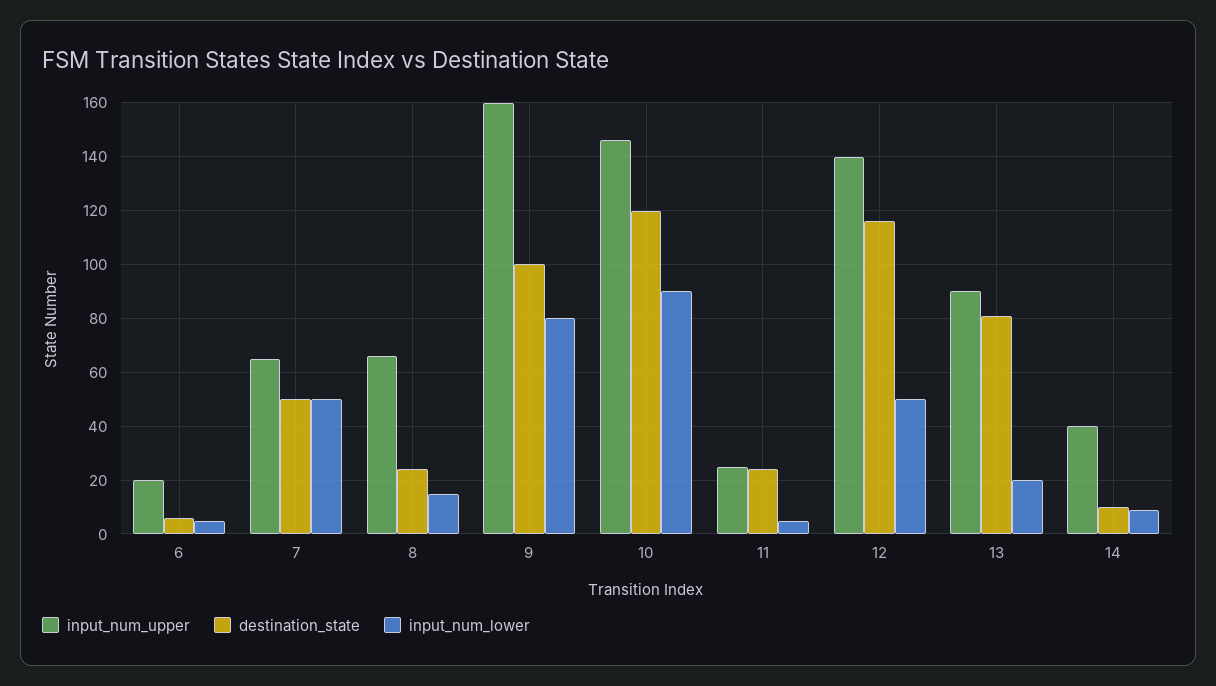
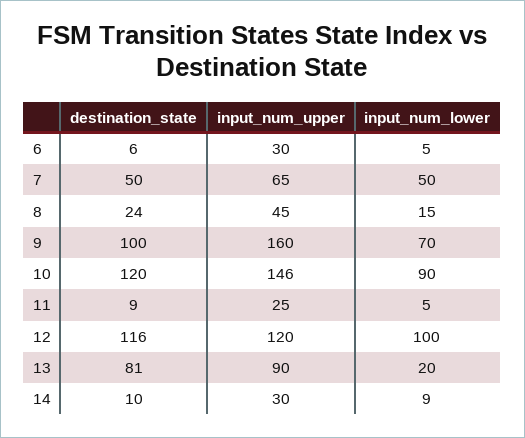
input_num_upper, 6: 20 -> 30
input_num_upper, 8: 65 -> 45
input_num_lower, 9: 80 -> 70
destination_state, 11: 25 -> 9
input_num_upper, 12: 140 -> 120
input_num_lower, 12: 50 -> 100
input_num_upper, 14: 40 -> 30

